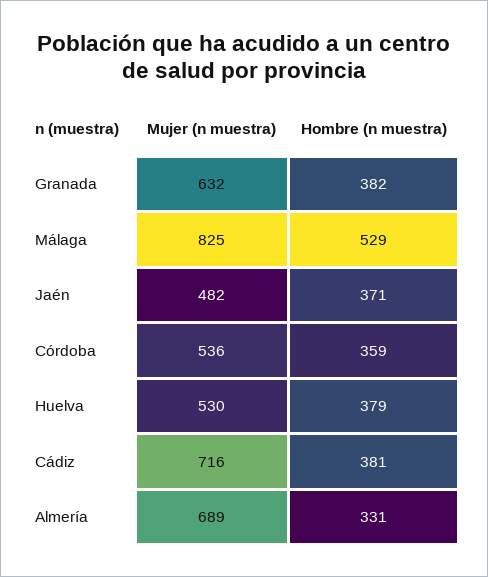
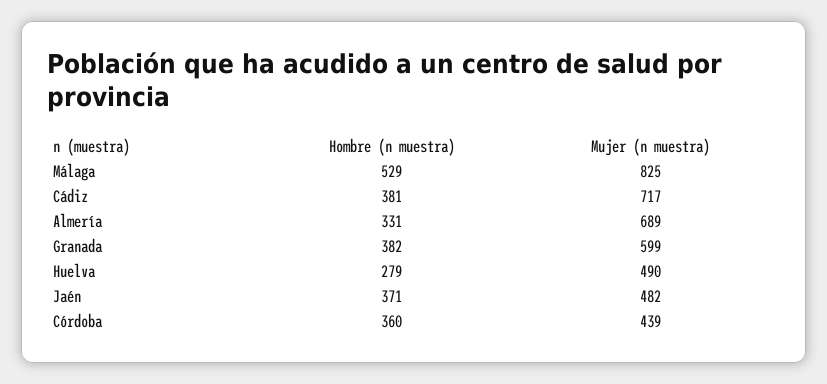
Mujer (n muestra), Granada: 632 -> 599
Mujer (n muestra), Córdoba: 536 -> 439
Hombre (n muestra), Córdoba: 359 -> 360
Mujer (n muestra), Huelva: 530 -> 490
Hombre (n muestra), Huelva: 379 -> 279
Mujer (n muestra), Cádiz: 716 -> 717

